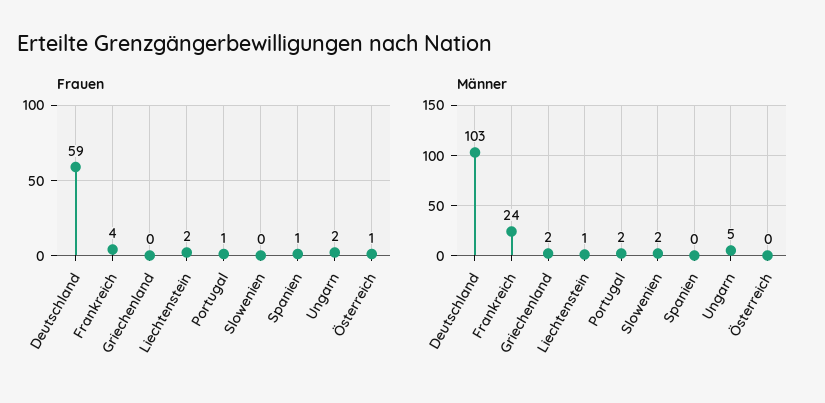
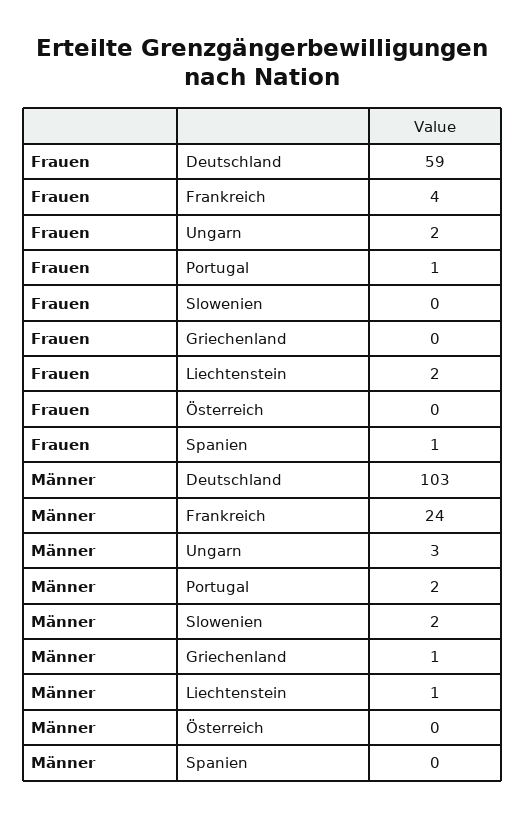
Frauen, Österreich: 1 -> 0
Männer, Griechenland: 2 -> 1
Männer, Ungarn: 5 -> 3

